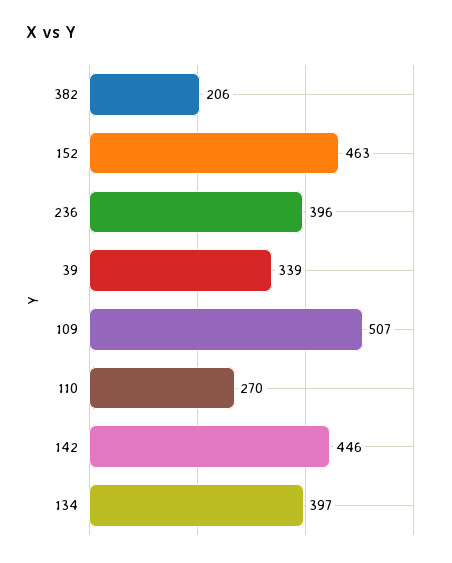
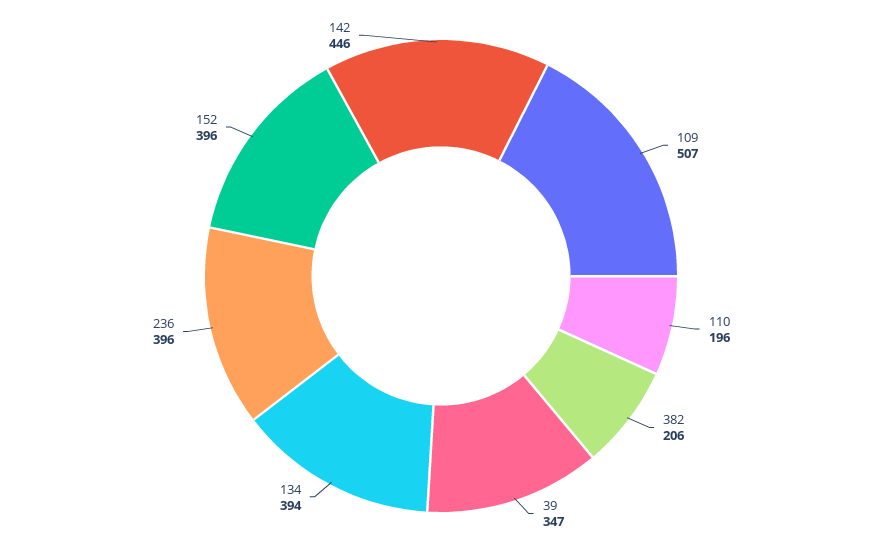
152: 463 -> 396
39: 339 -> 347
110: 270 -> 196
134: 397 -> 394

